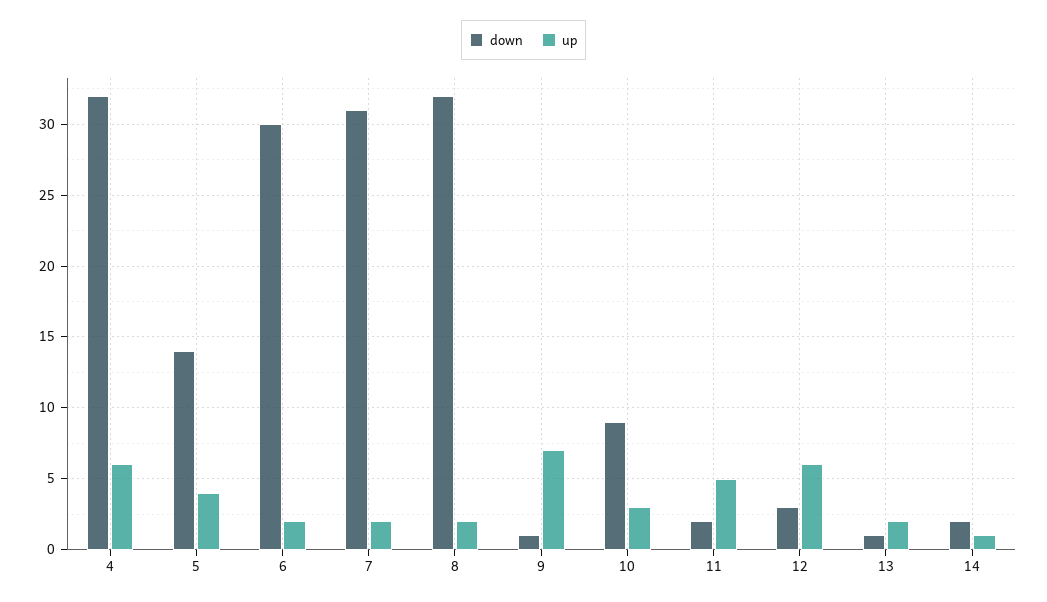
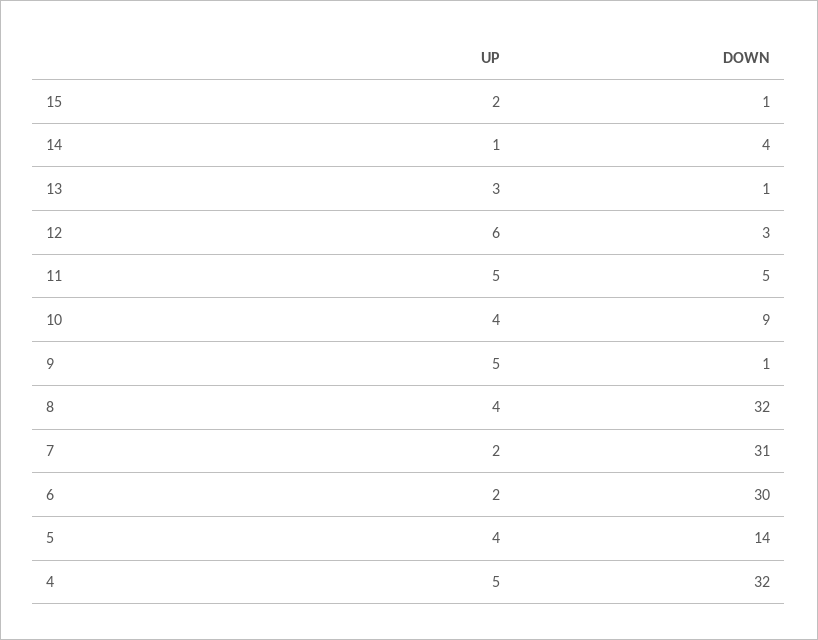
up, 4: 6 -> 5
up, 8: 2 -> 4
up, 9: 7 -> 5
up, 10: 3 -> 4
down, 11: 2 -> 5
up, 13: 2 -> 3
down, 14: 2 -> 4
up, 15: none -> 2
down, 15: none -> 1

